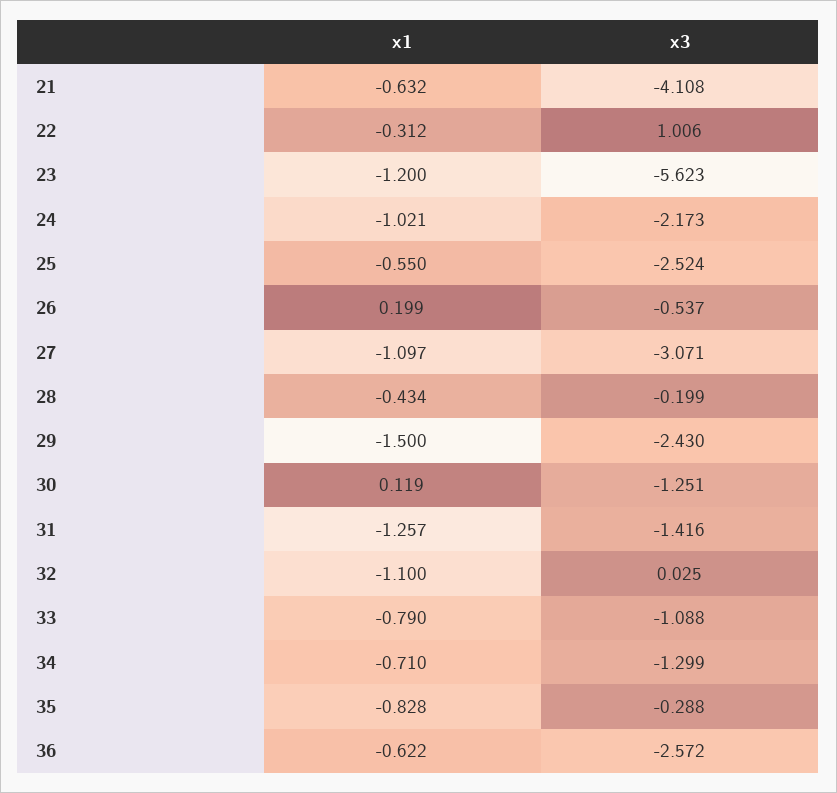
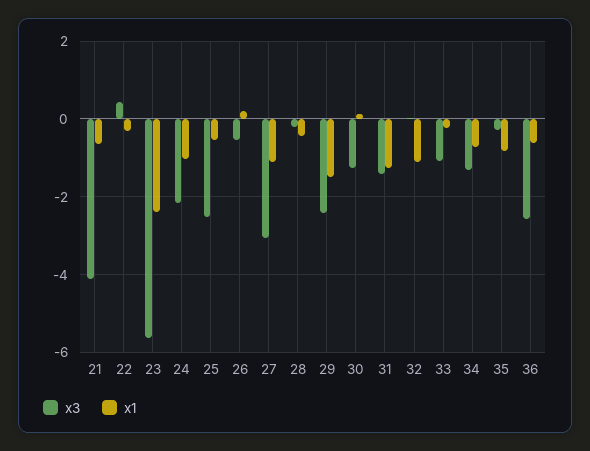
x3, 22: 1.006 -> 0.4
x1, 23: -1.2 -> -2.4
x1, 33: -0.79 -> -0.2

